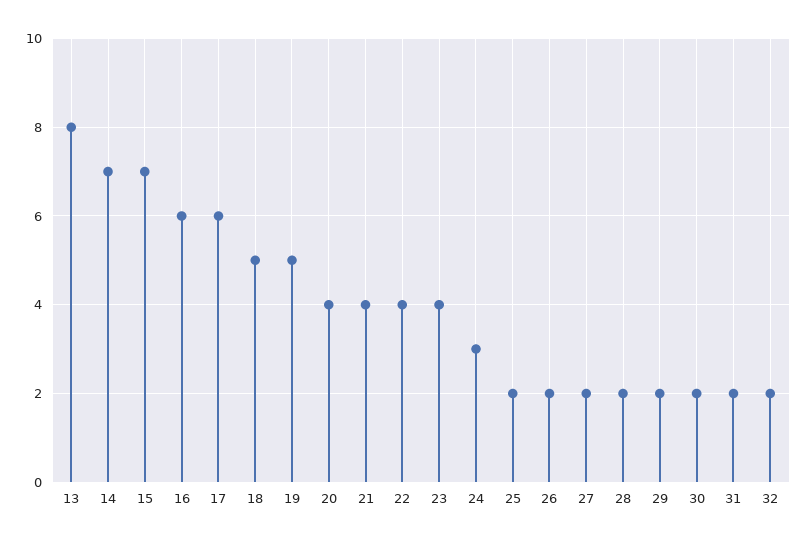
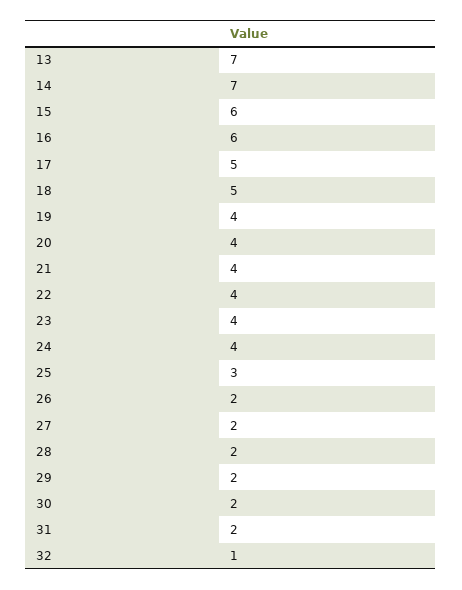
13: 8 -> 7
15: 7 -> 6
17: 6 -> 5
19: 5 -> 4
24: 3 -> 4
25: 2 -> 3
32: 2 -> 1

